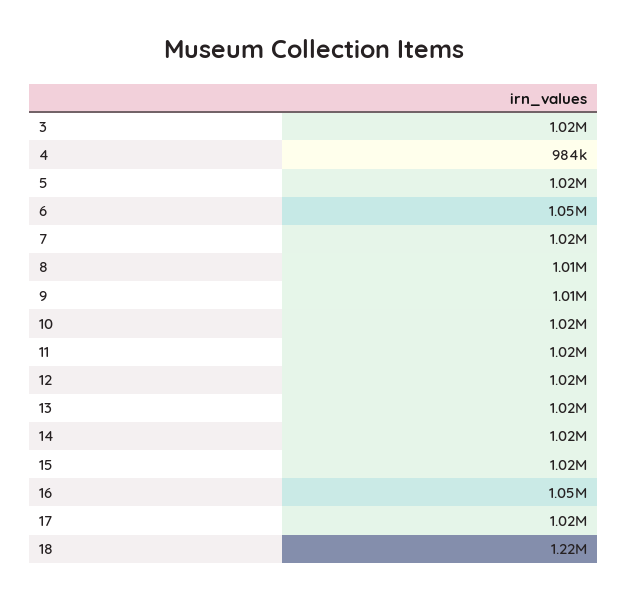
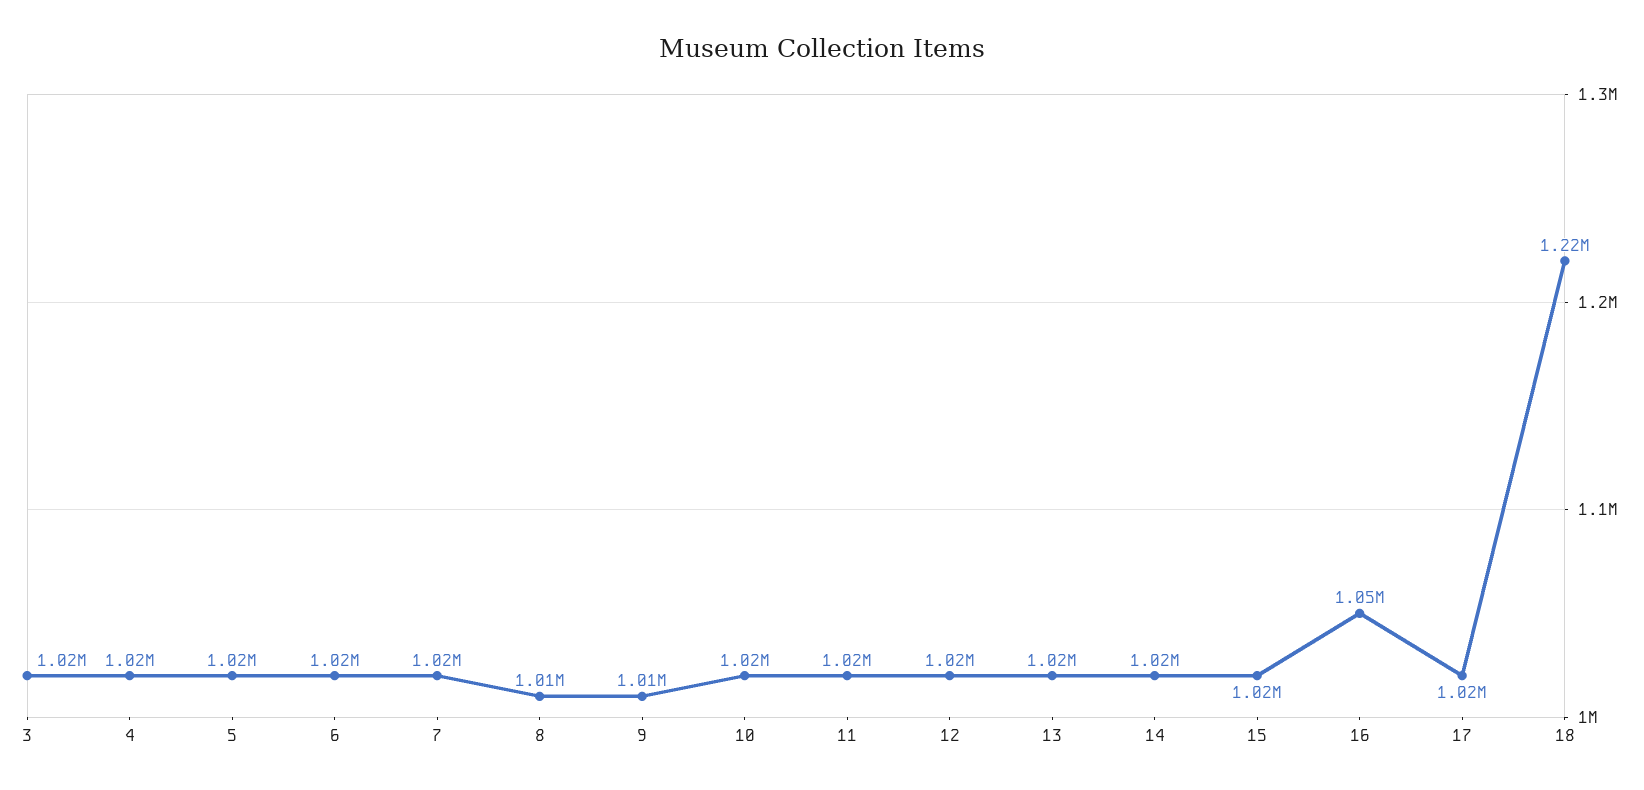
4: 984000 -> 1020000
6: 1050000 -> 1020000

